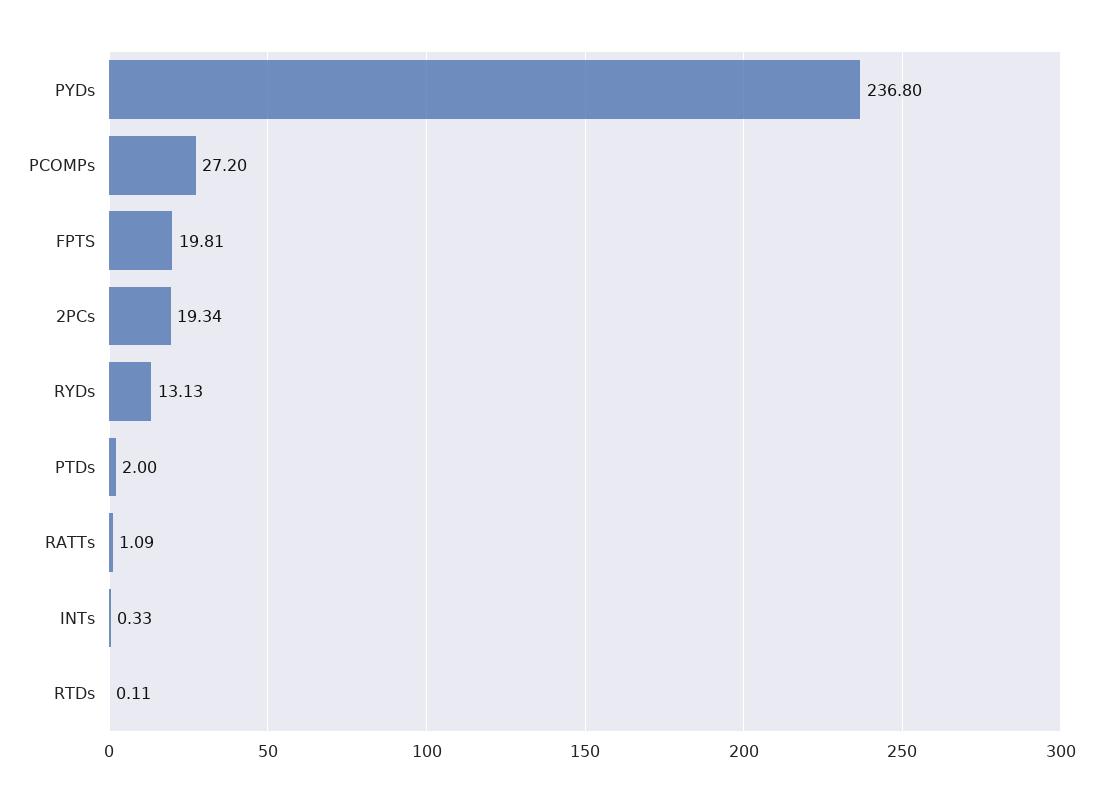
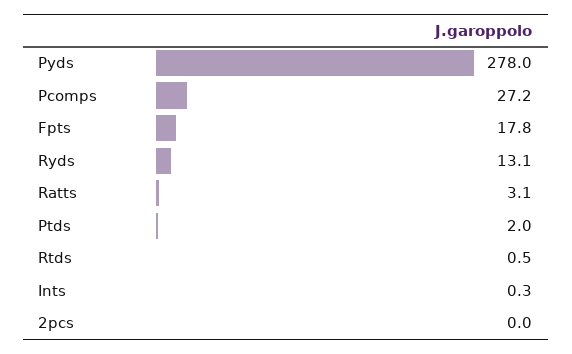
PYDs: 236.8 -> 278
FPTS: 19.81 -> 17.8
2PCs: 19.34 -> 0
RATTs: 1.09 -> 3.1
RTDs: 0.11 -> 0.5

